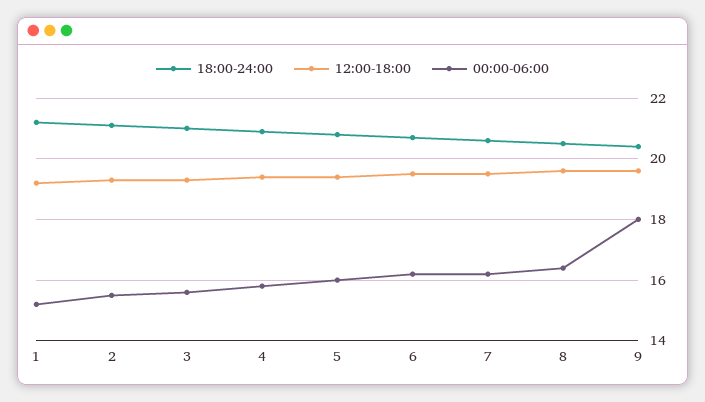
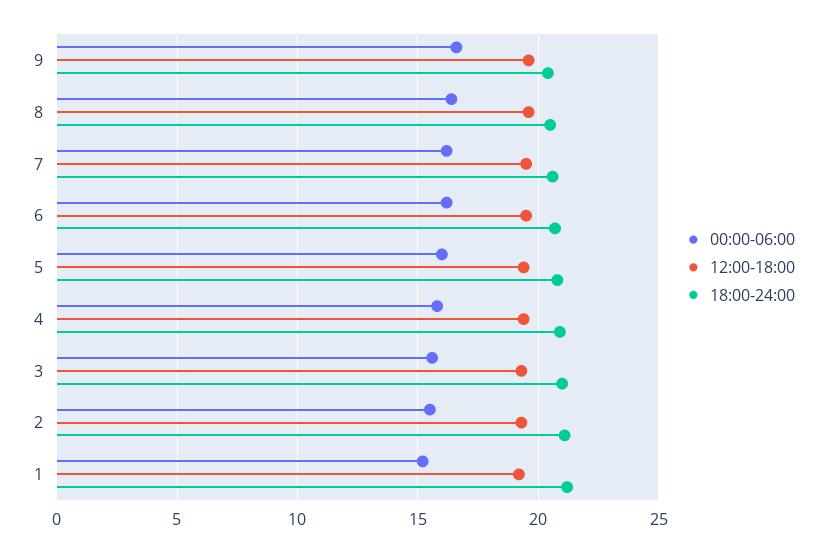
00:00-06:00, 9: 18 -> 16.5

